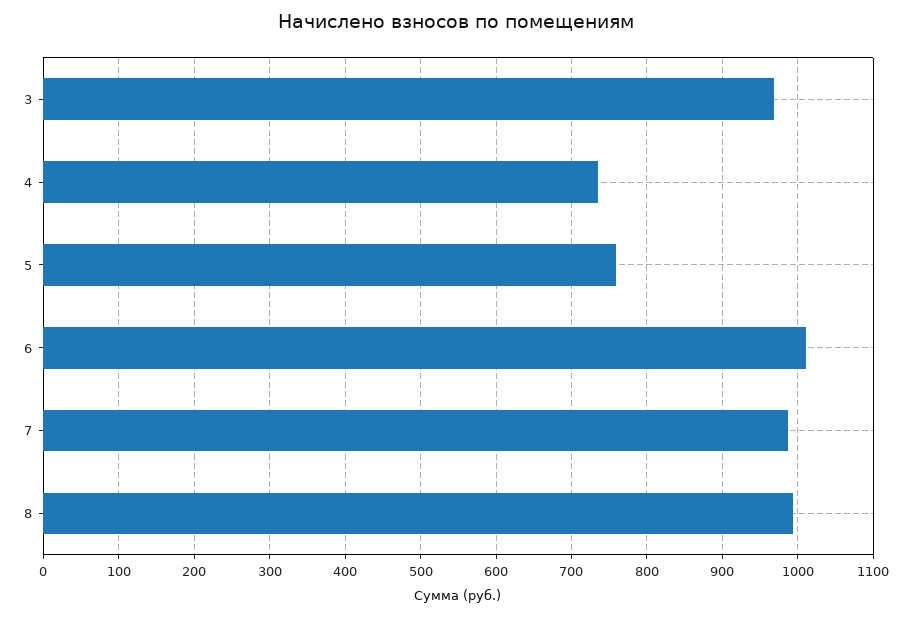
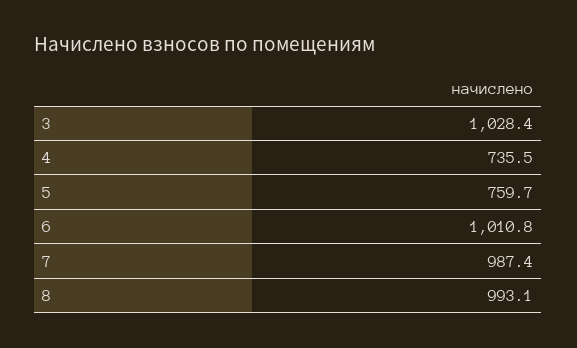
3: 970 -> 1028.4

